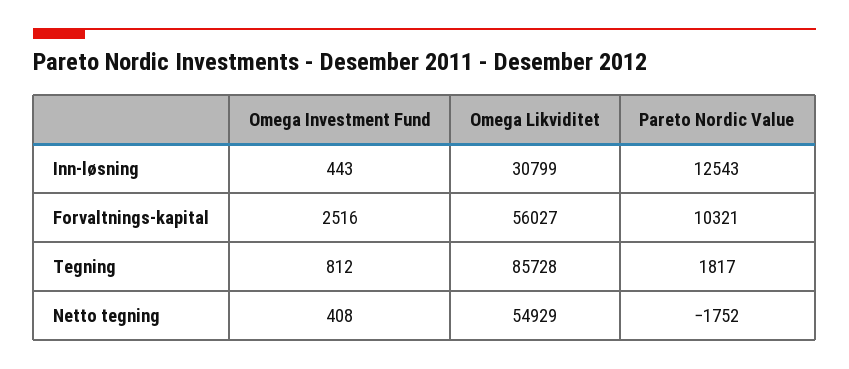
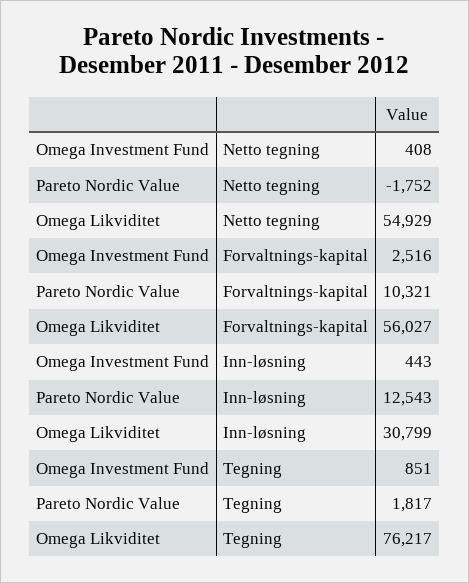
Omega Investment Fund, Tegning: 812 -> 851
Omega Likviditet, Tegning: 85728 -> 76217

